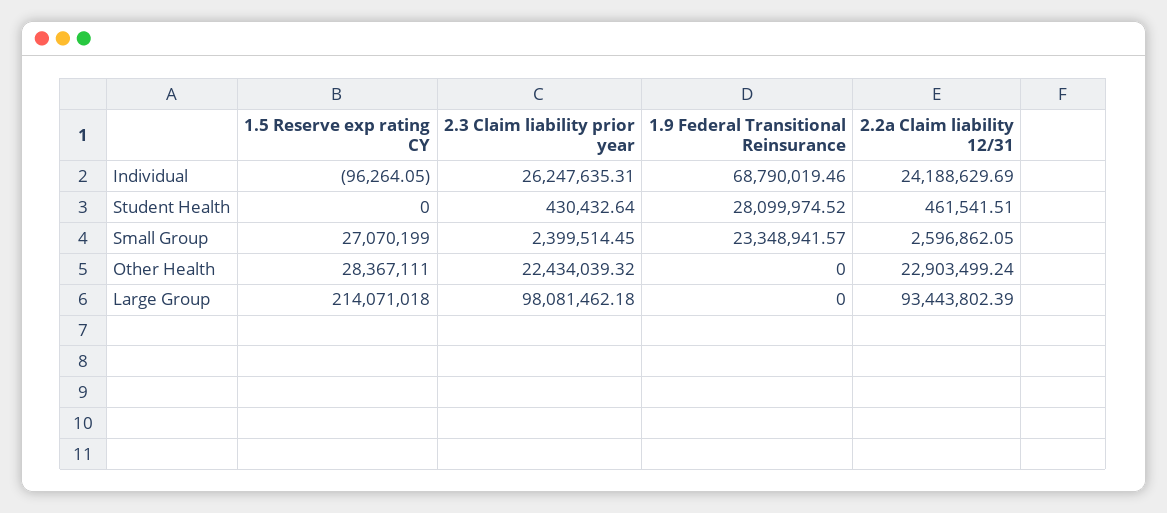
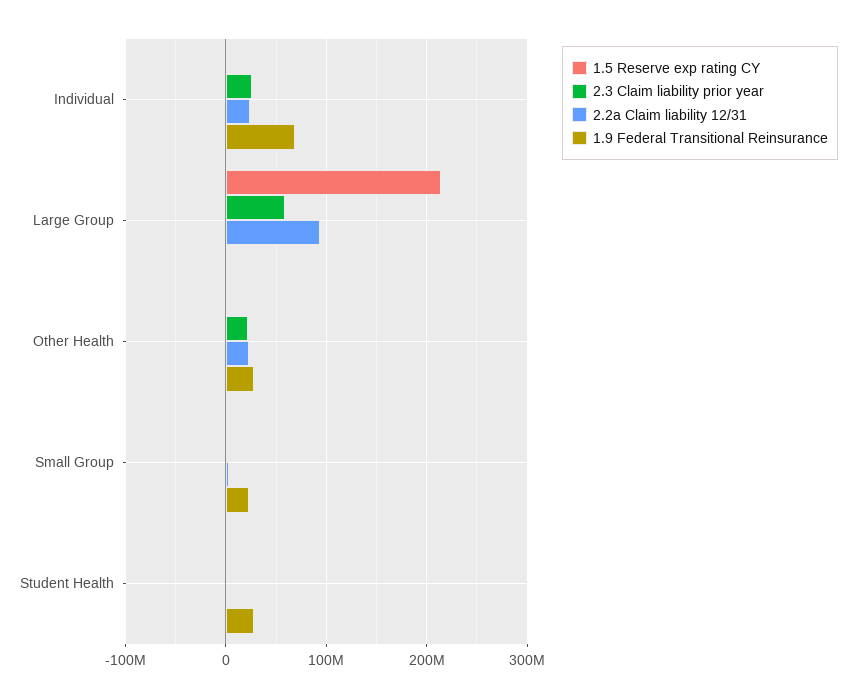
1.5 Reserve exp rating CY, Small Group: 27070199 -> 0
1.5 Reserve exp rating CY, Other Health: 28367111 -> 0
1.9 Federal Transitional Reinsurance, Other Health: 0 -> 30000000
2.3 Claim liability prior year, Large Group: 98081462.18 -> 60000000

